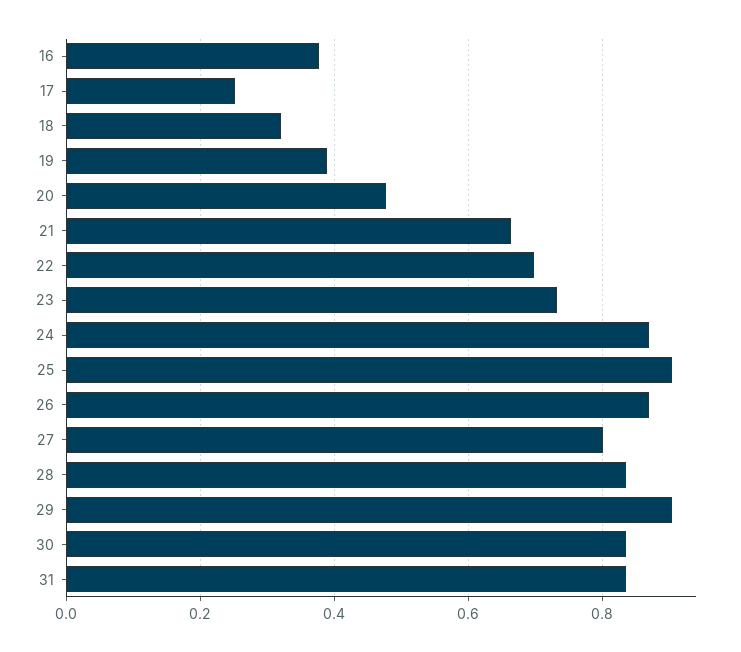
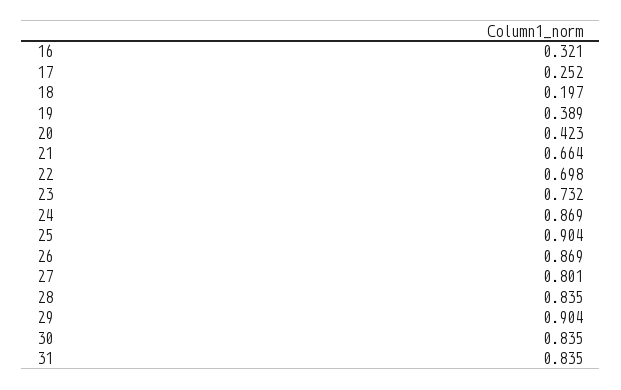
16: 0.38 -> 0.321
18: 0.32 -> 0.197
20: 0.48 -> 0.423

